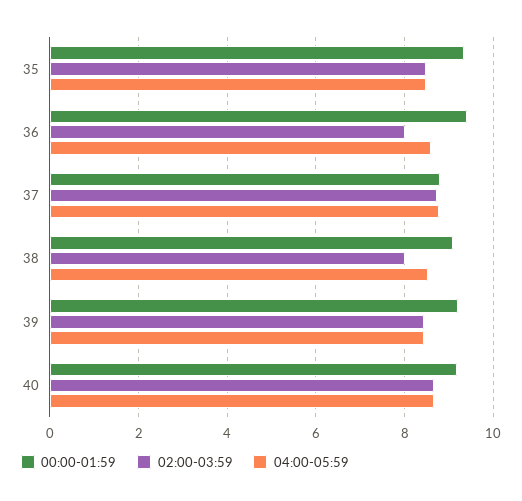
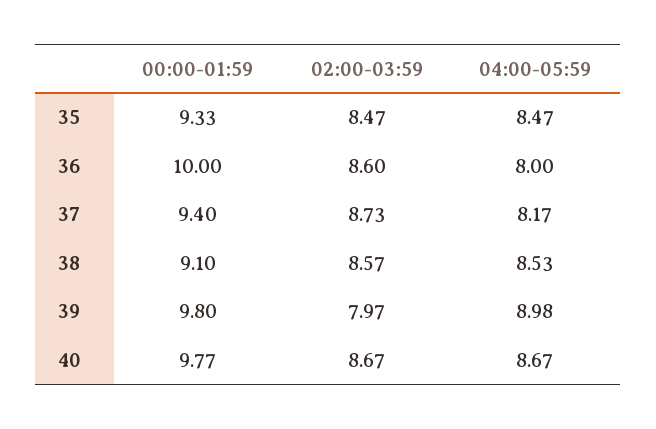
00:00-01:59, 36: 9.4 -> 10
02:00-03:59, 36: 8 -> 8.6
04:00-05:59, 36: 8.6 -> 8
00:00-01:59, 37: 8.8 -> 9.4
04:00-05:59, 37: 8.8 -> 8.17
02:00-03:59, 38: 8 -> 8.57
00:00-01:59, 39: 9.2 -> 9.8
02:00-03:59, 39: 8.4 -> 7.97
04:00-05:59, 39: 8.4 -> 8.98
00:00-01:59, 40: 9.2 -> 9.77

